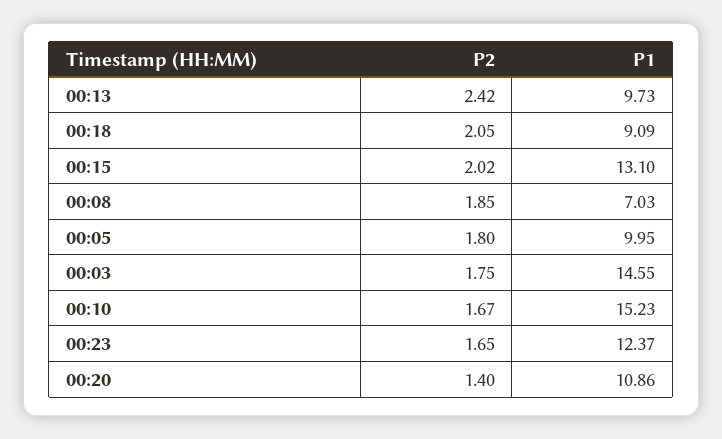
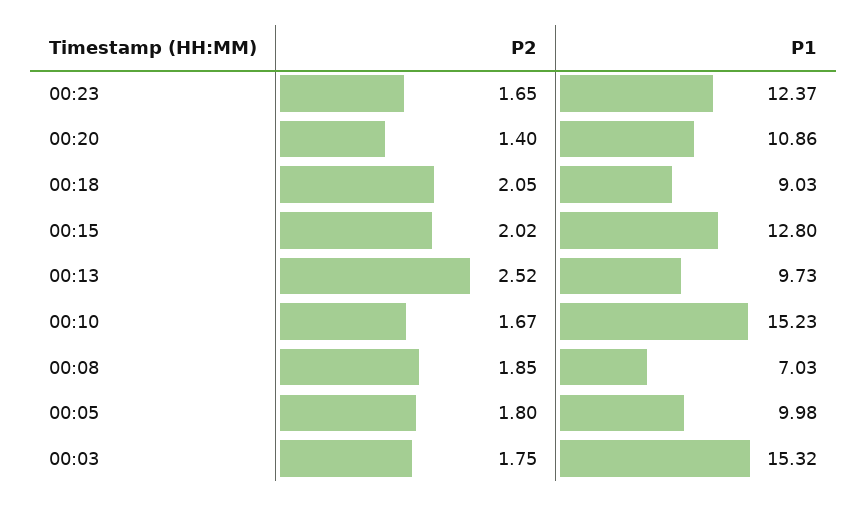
P2, 00:13: 2.42 -> 2.52
P1, 00:18: 9.09 -> 9.03
P1, 00:15: 13.1 -> 12.8
P1, 00:05: 9.95 -> 9.98
P1, 00:03: 14.55 -> 15.32

